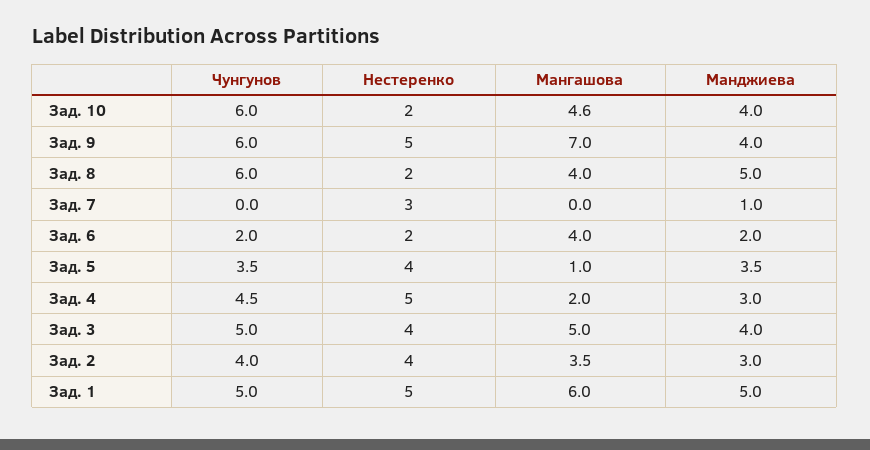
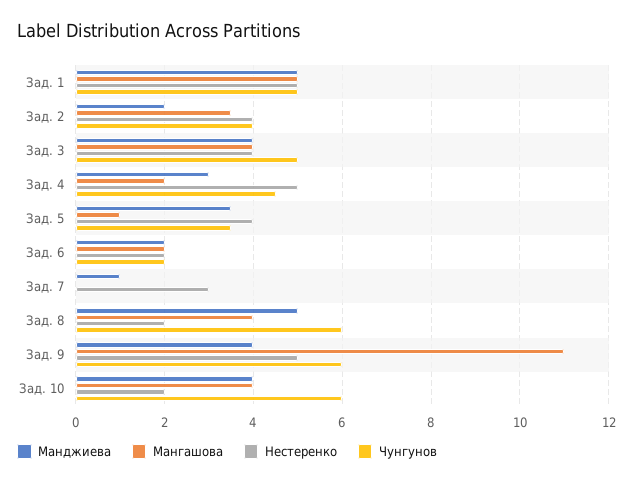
Мангашова, Зад. 10: 4.6 -> 4
Мангашова, Зад. 9: 7 -> 11
Мангашова, Зад. 6: 4 -> 2
Мангашова, Зад. 3: 5 -> 4
Манджиева, Зад. 2: 3 -> 2
Мангашова, Зад. 1: 6 -> 5

